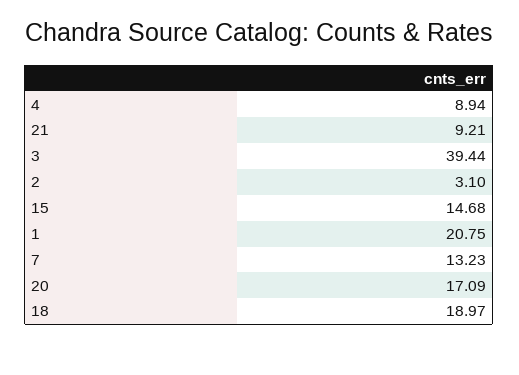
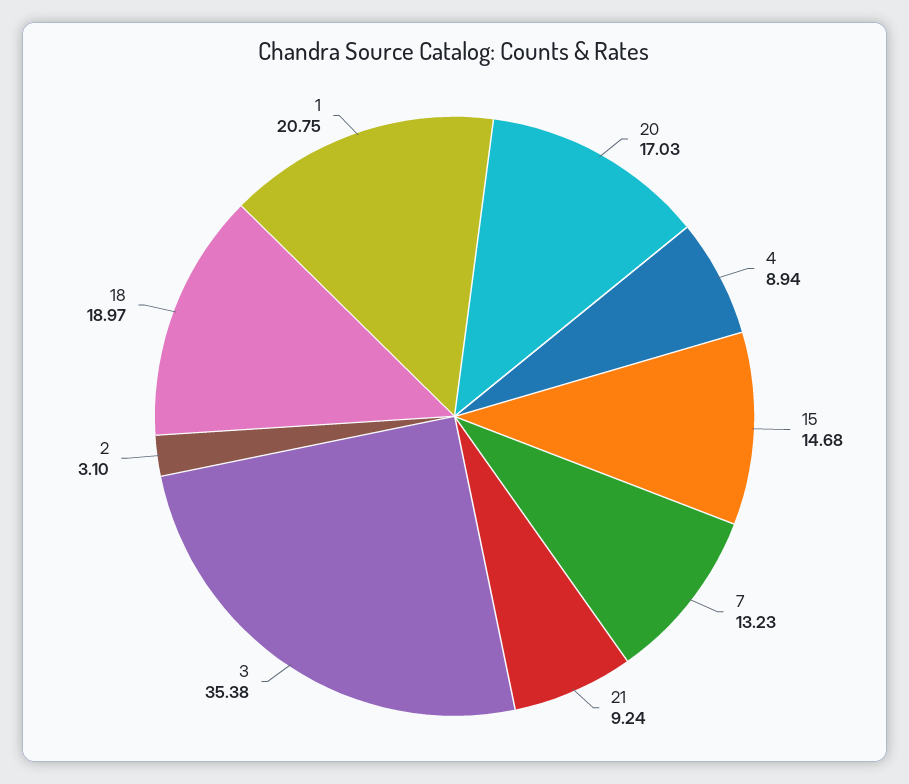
21: 9.21 -> 9.24
3: 39.44 -> 35.38
20: 17.09 -> 17.03

